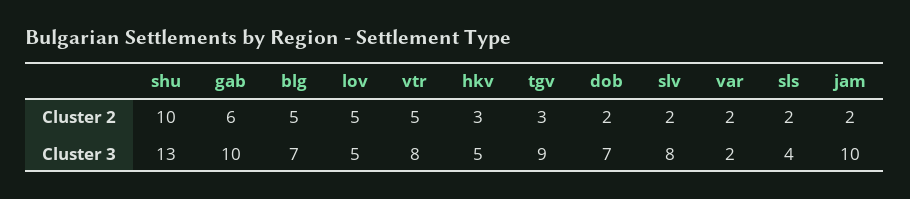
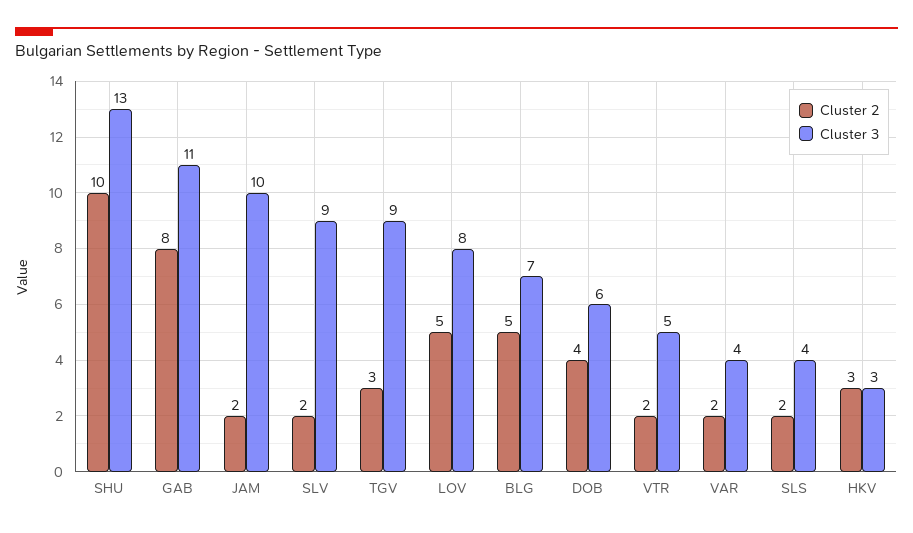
Cluster 2, gab: 6 -> 8
Cluster 2, vtr: 5 -> 2
Cluster 2, dob: 2 -> 4
Cluster 3, gab: 10 -> 11
Cluster 3, lov: 5 -> 8
Cluster 3, vtr: 8 -> 5
Cluster 3, hkv: 5 -> 3
Cluster 3, dob: 7 -> 6
Cluster 3, slv: 8 -> 9
Cluster 3, var: 2 -> 4

